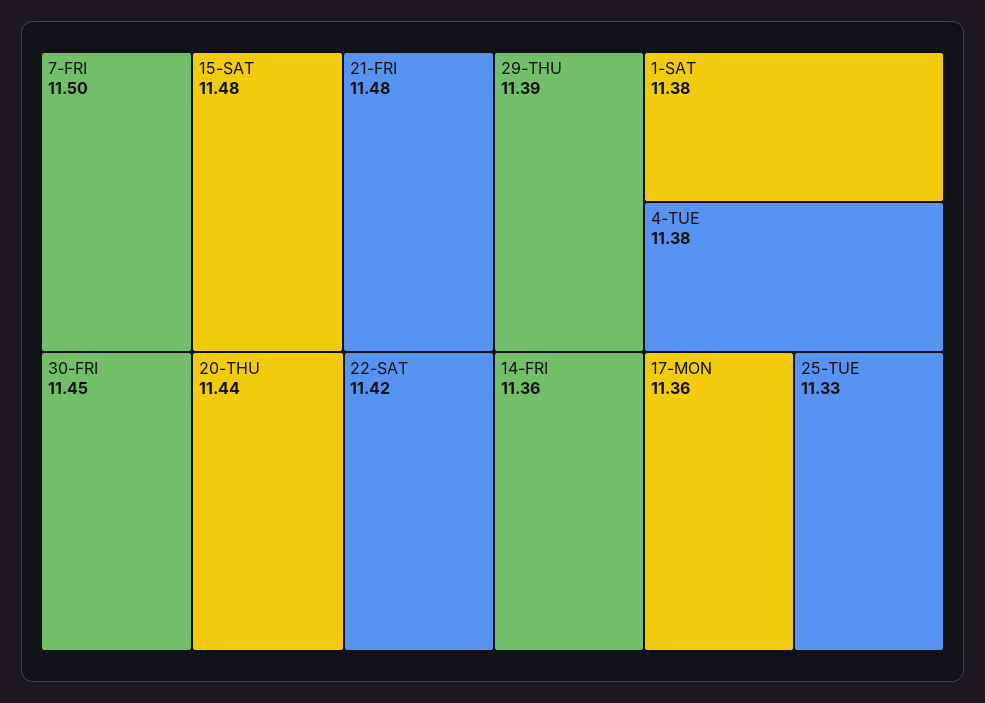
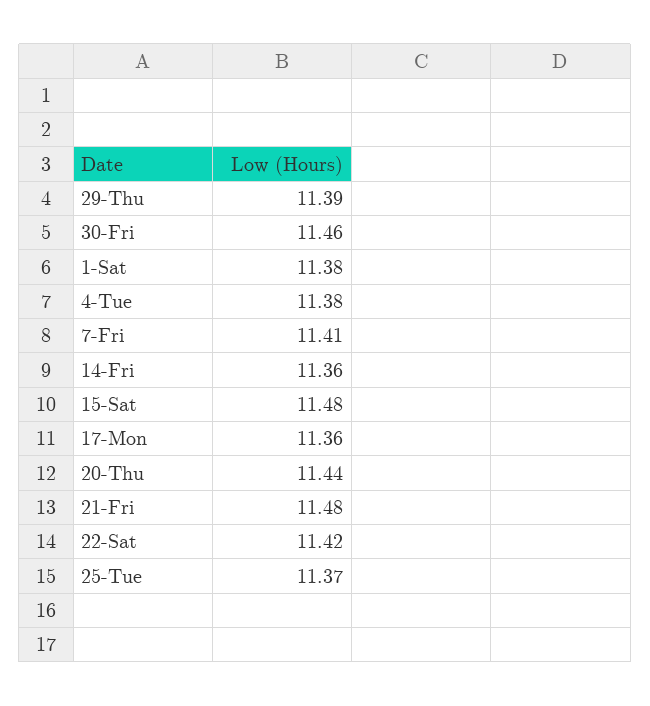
7-FRI: 11.5 -> 11.41
30-FRI: 11.45 -> 11.46
25-TUE: 11.33 -> 11.37

